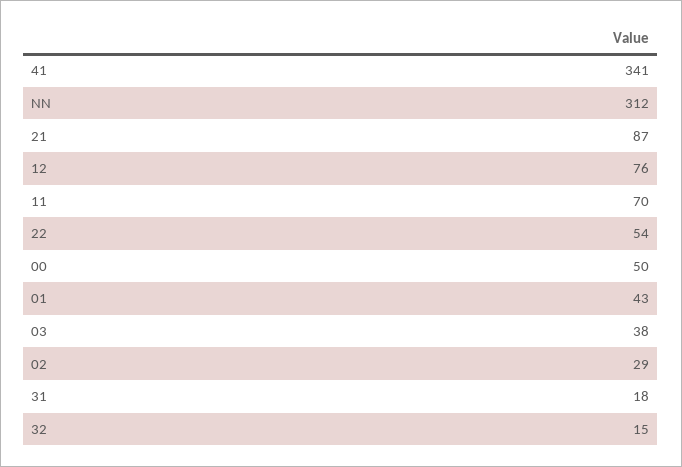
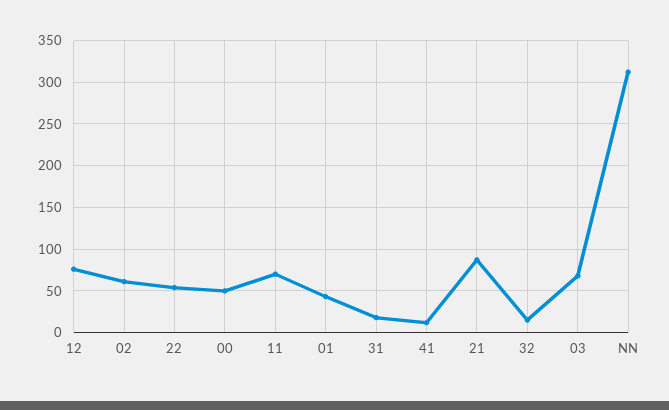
41: 341 -> 10
03: 38 -> 70
02: 29 -> 60

